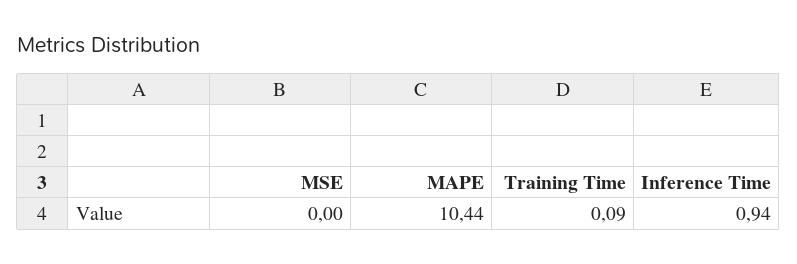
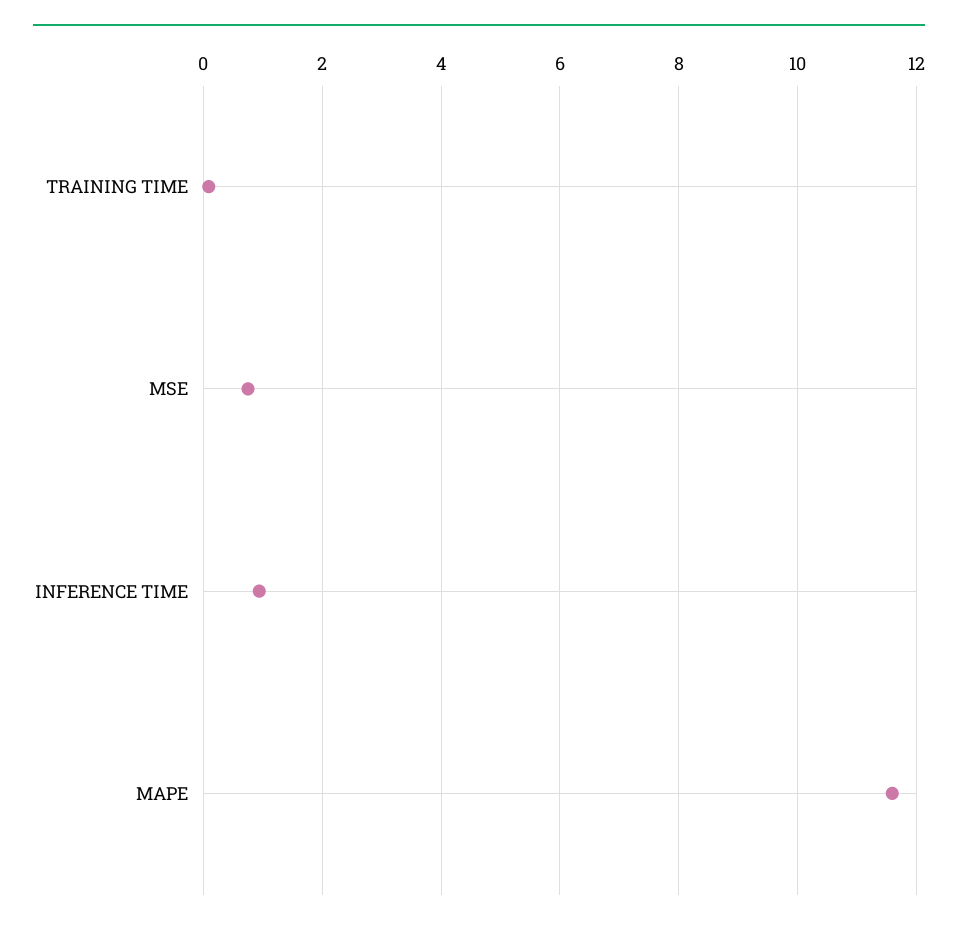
MSE: 0 -> 0.8
MAPE: 10.44 -> 11.6

